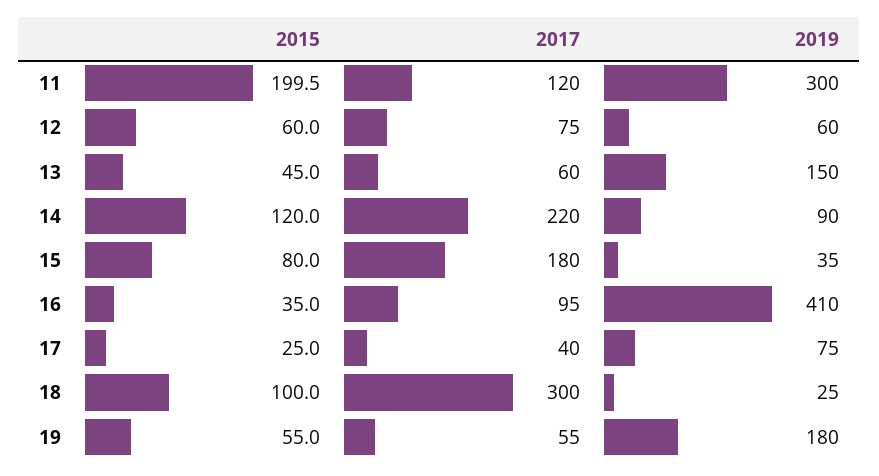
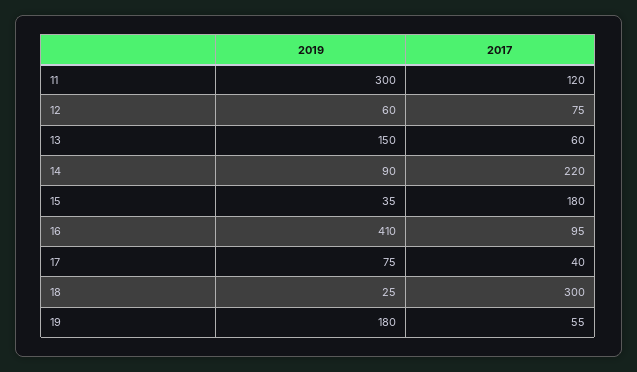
2015, 11: 199.5 -> none
2015, 12: 60 -> none
2015, 13: 45 -> none
2015, 14: 120 -> none
2015, 15: 80 -> none
2015, 16: 35 -> none
2015, 17: 25 -> none
2015, 18: 100 -> none
2015, 19: 55 -> none

